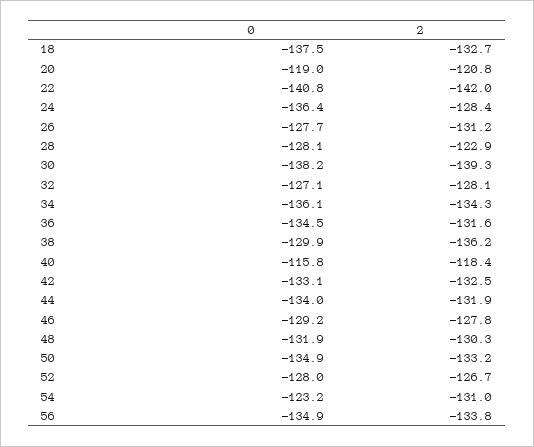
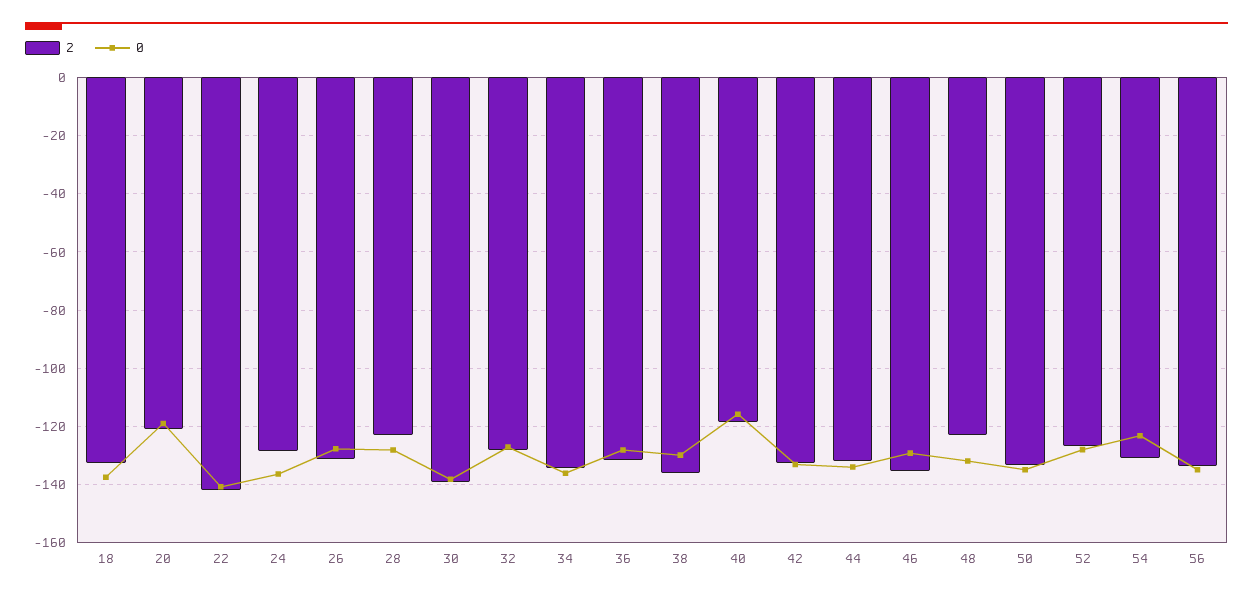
0, 36: -134.5 -> -127.5
2, 46: -127.8 -> -135
2, 48: -130.3 -> -122.5

